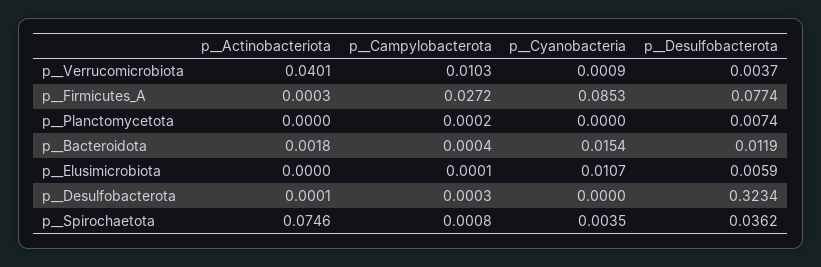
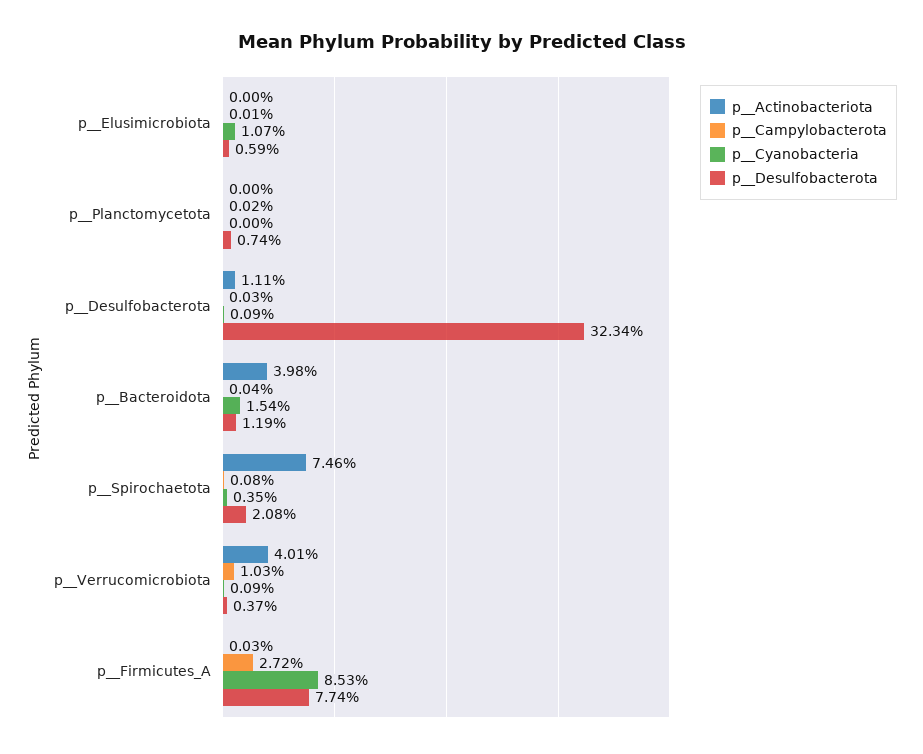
p__Actinobacteriota, p__Bacteroidota: 0.0018 -> 0.0398
p__Actinobacteriota, p__Desulfobacterota: 0.0001 -> 0.0111
p__Cyanobacteria, p__Desulfobacterota: 0 -> 0.0009
p__Desulfobacterota, p__Spirochaetota: 0.0362 -> 0.0208

